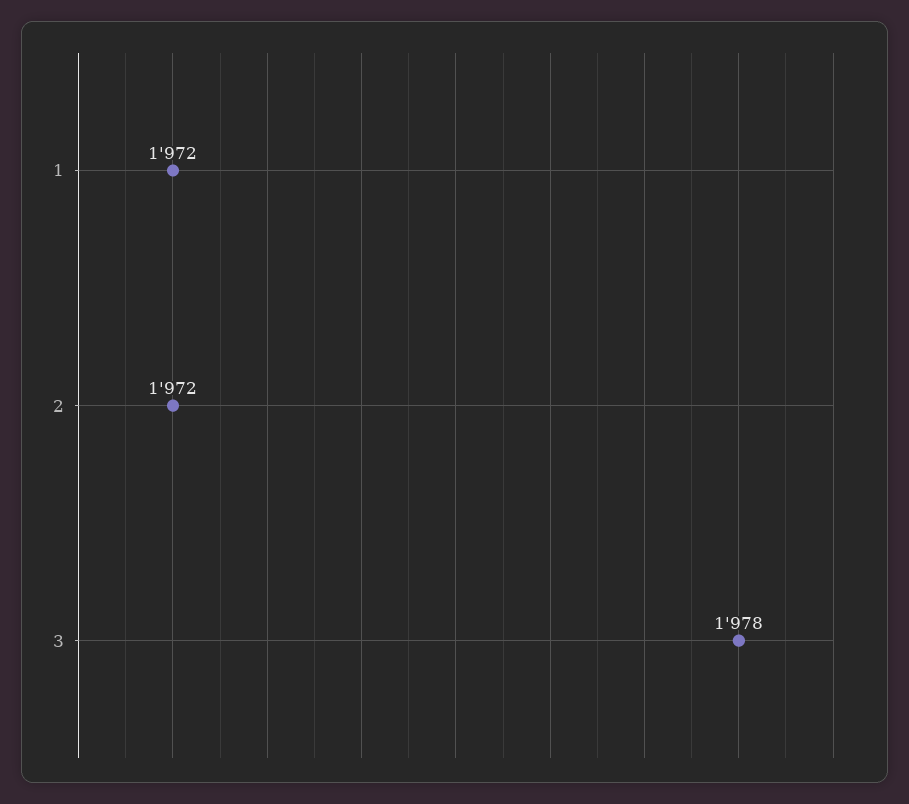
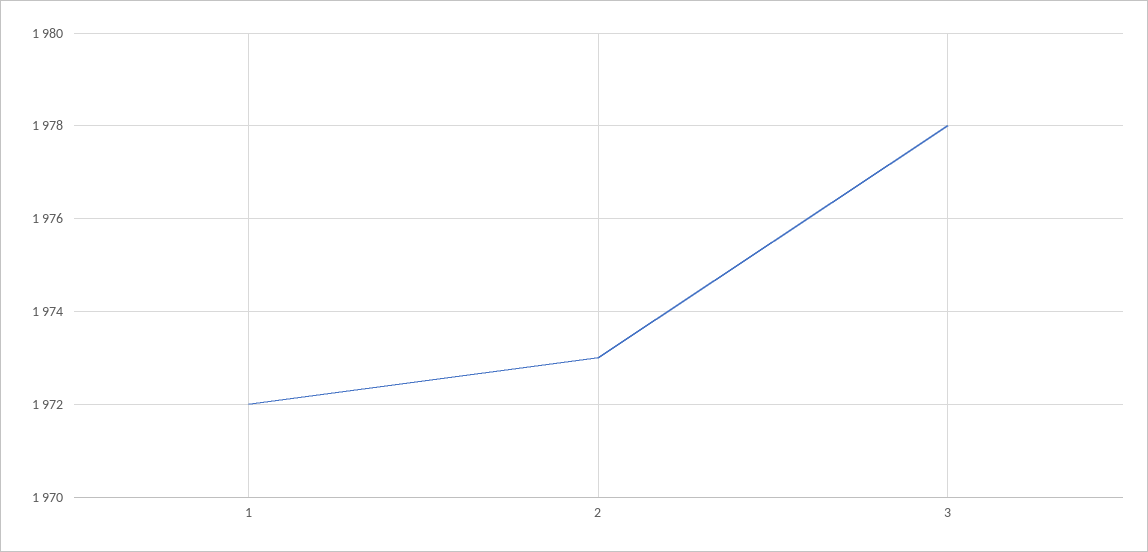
2: 1972 -> 1973

